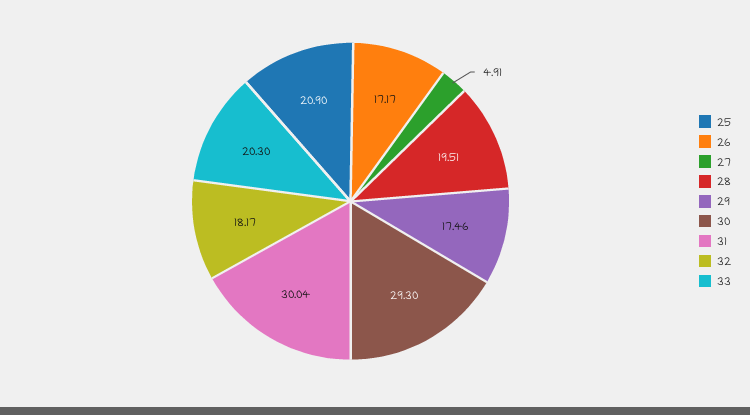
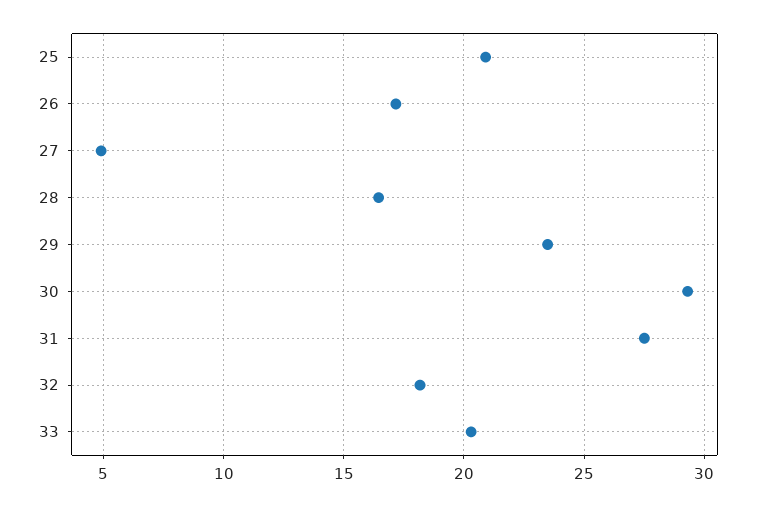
28: 19.51 -> 16.5
29: 17.46 -> 23.5
31: 30.04 -> 27.5

